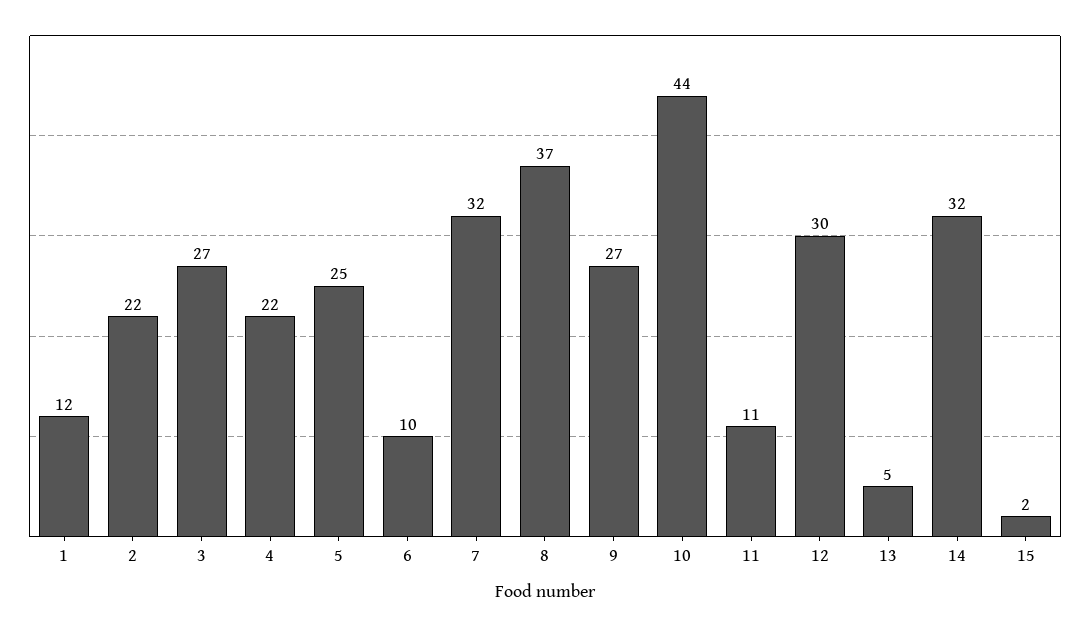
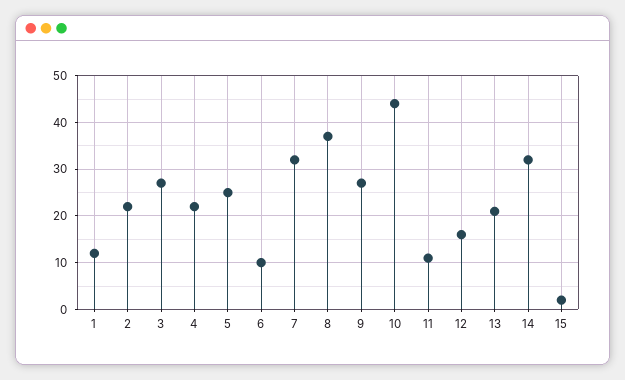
12: 30 -> 15
13: 5 -> 20

